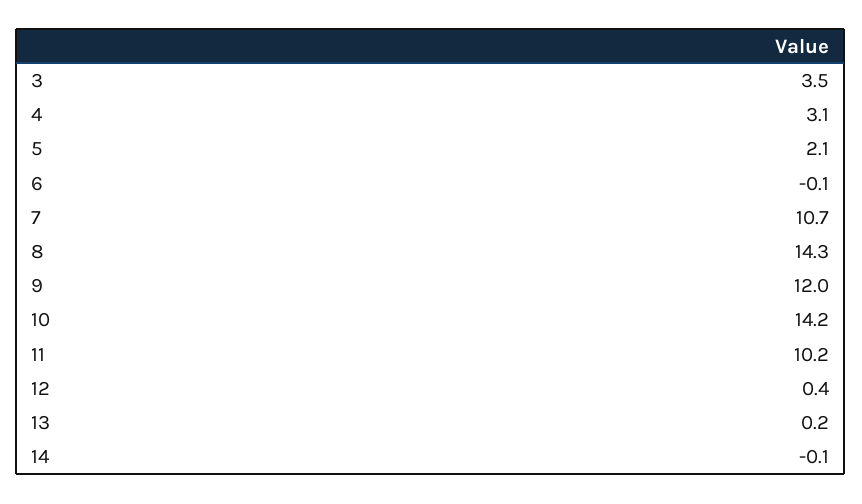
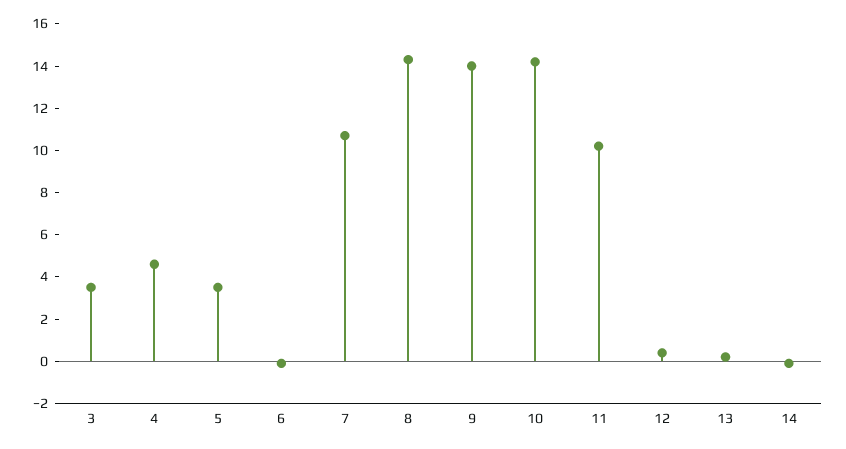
4: 3.1 -> 4.5
5: 2.1 -> 3.5
9: 12 -> 14

